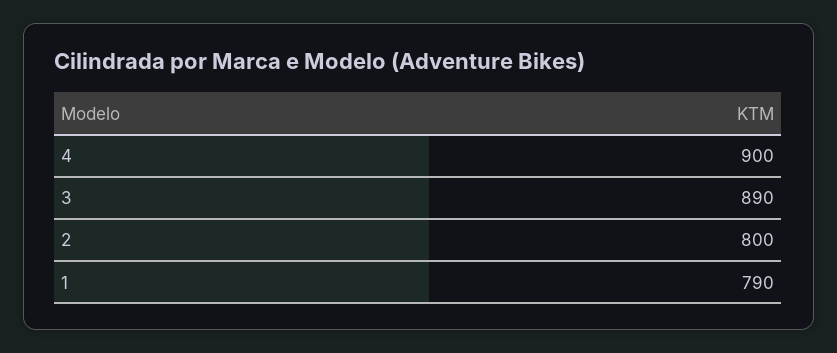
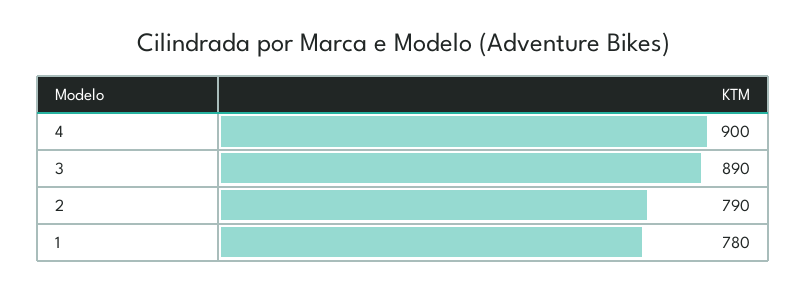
2: 800 -> 790
1: 790 -> 780

